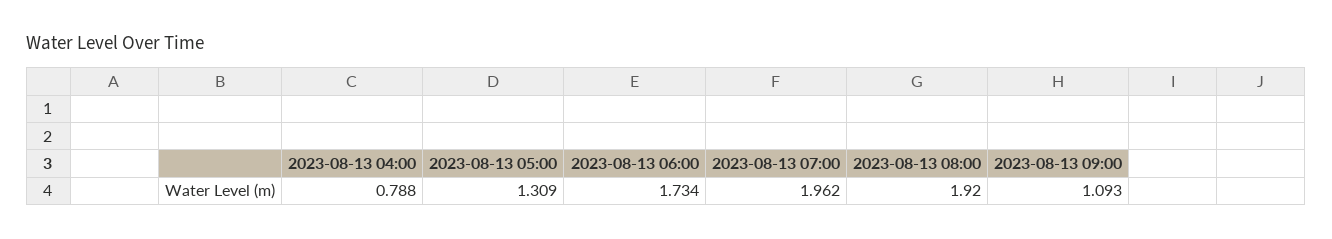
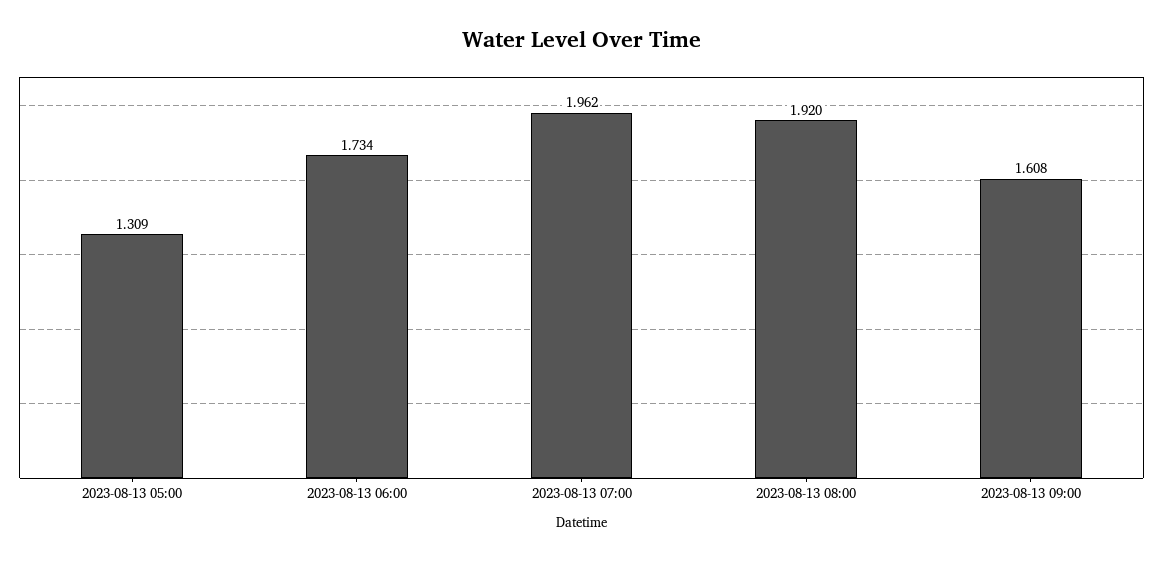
2023-08-13 04:00: 0.788 -> none
2023-08-13 09:00: 1.093 -> 1.608

